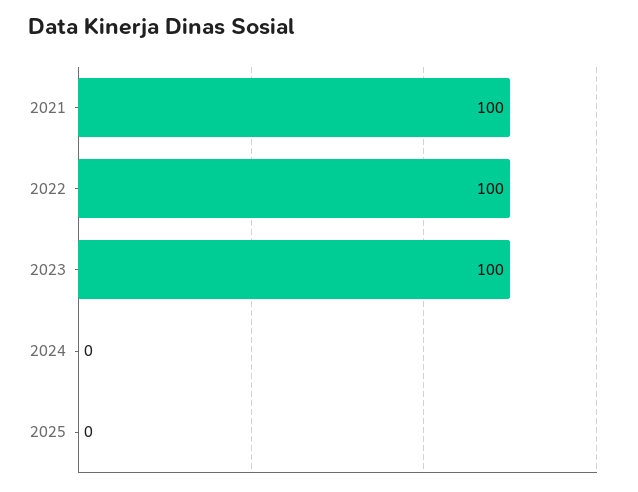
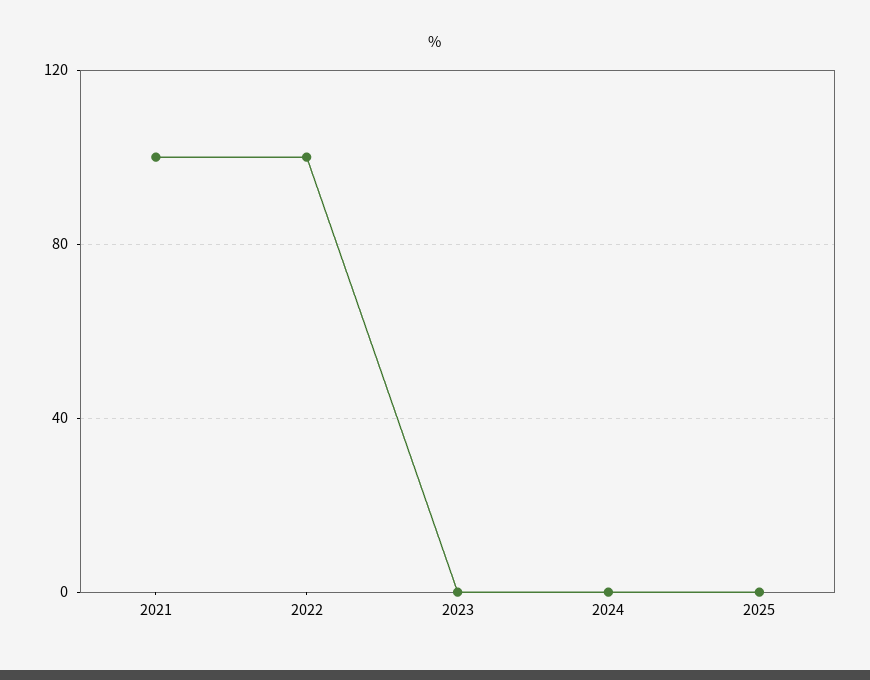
2023: 100 -> 0

